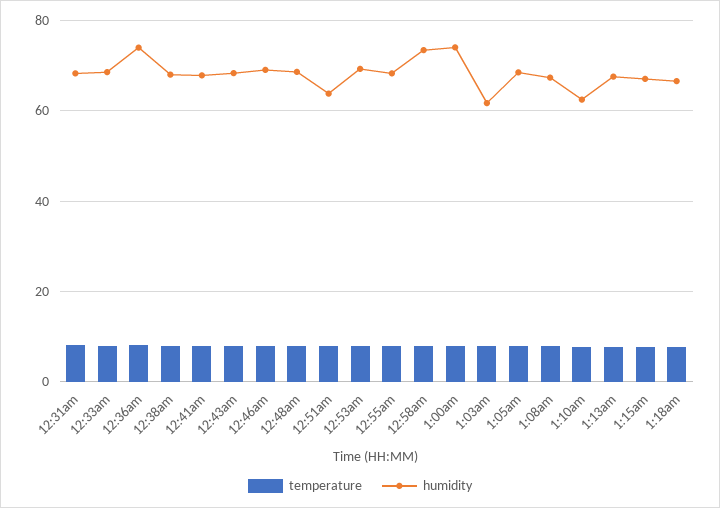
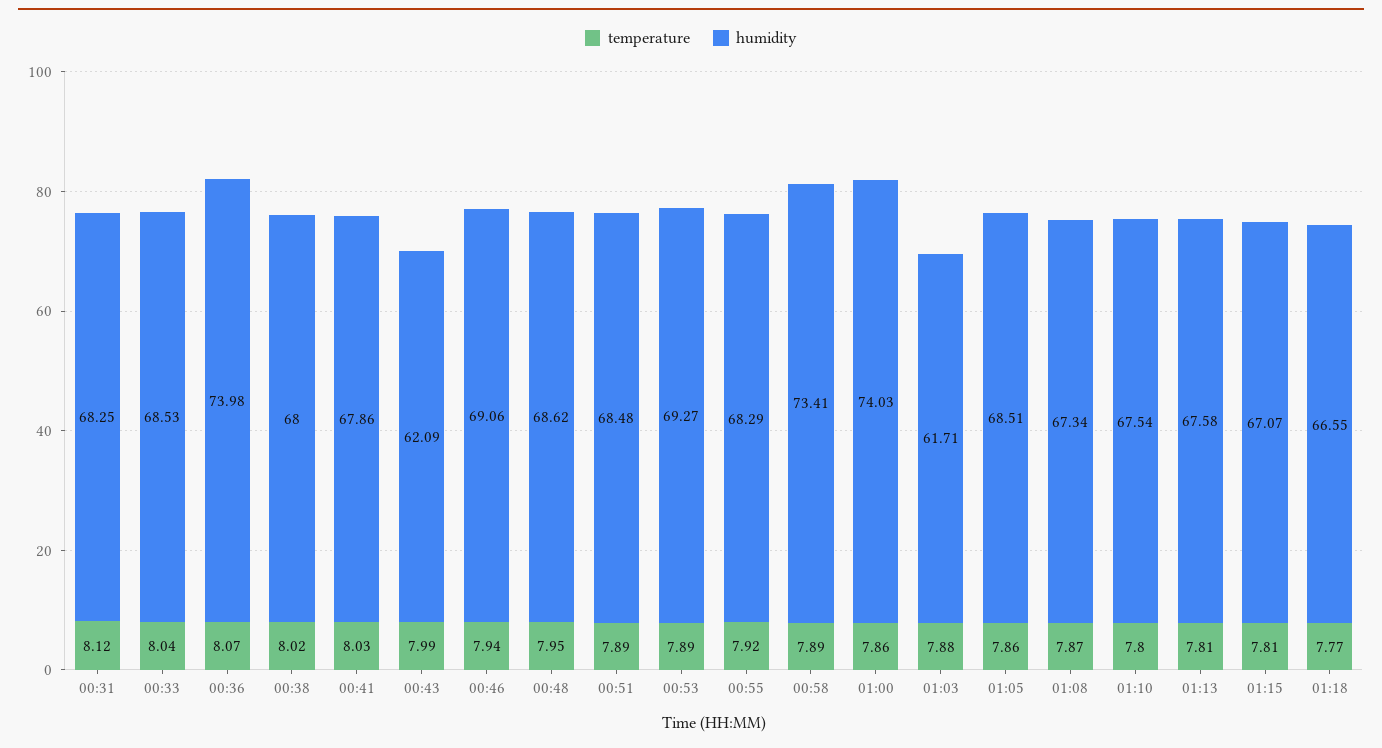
humidity, 12:43am: 68 -> 62.09
humidity, 12:51am: 64 -> 68.48
humidity, 1:10am: 62 -> 67.54

